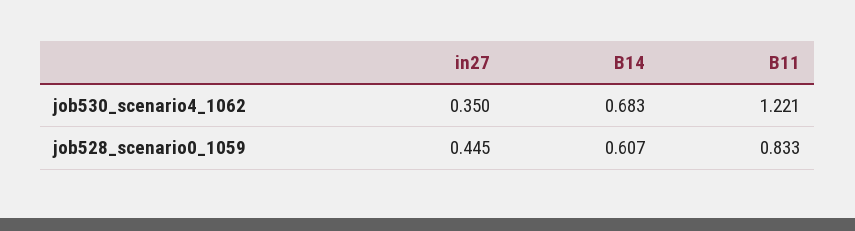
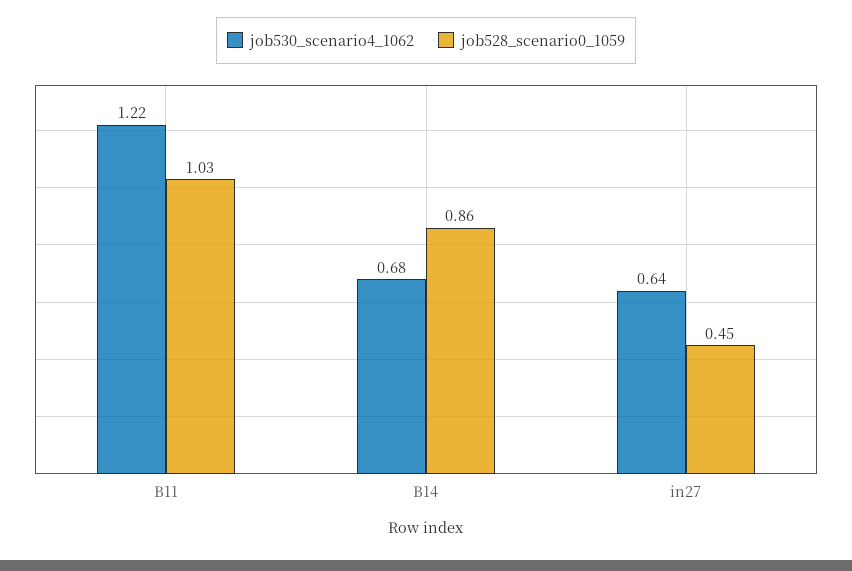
job530_scenario4_1062, in27: 0.35 -> 0.64
job528_scenario0_1059, B14: 0.607 -> 0.86
job528_scenario0_1059, B11: 0.833 -> 1.03

